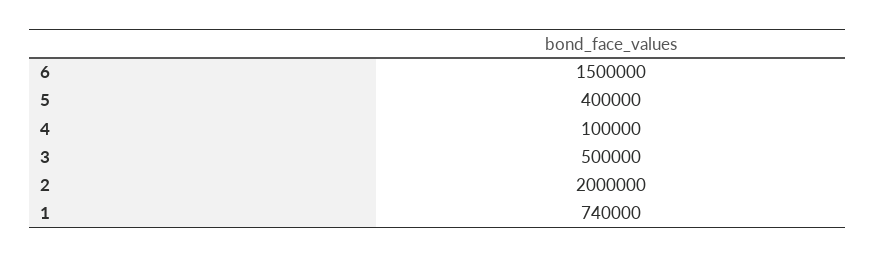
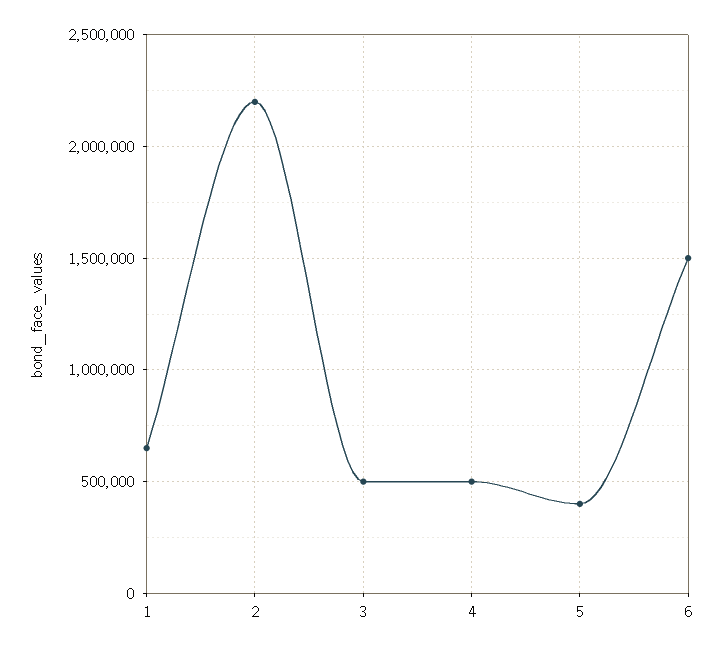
4: 100000 -> 500000
2: 2000000 -> 2200000
1: 740000 -> 650000

